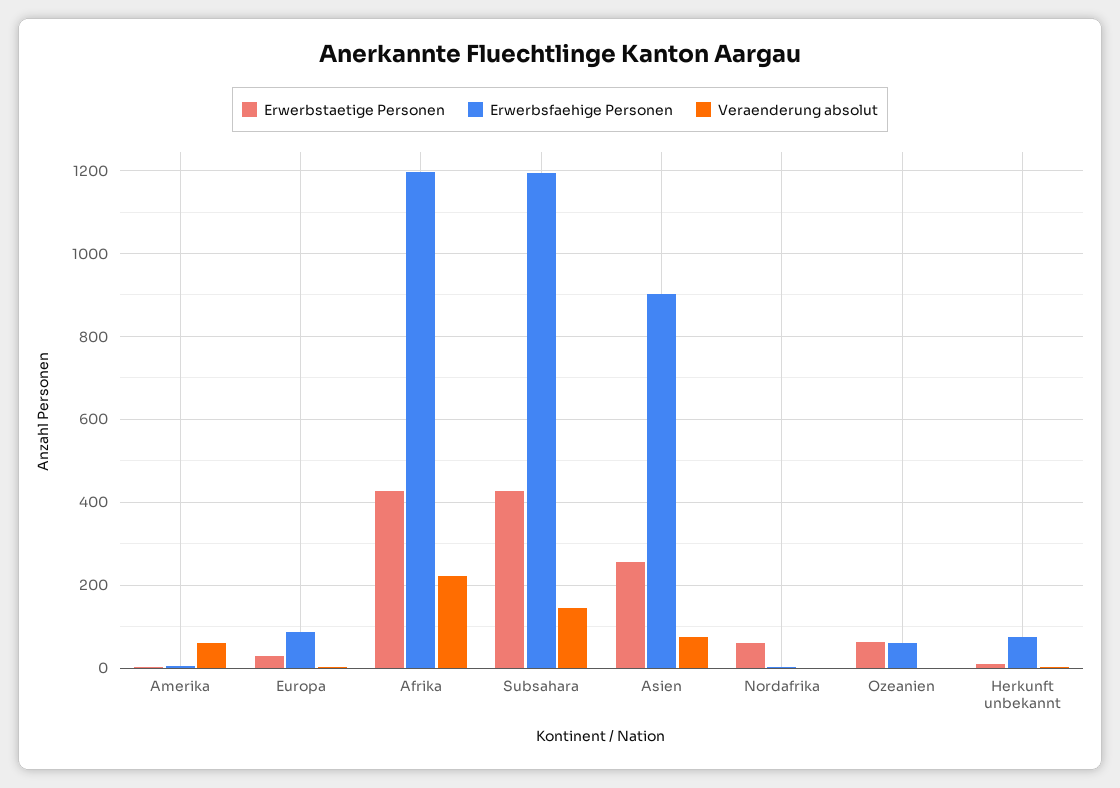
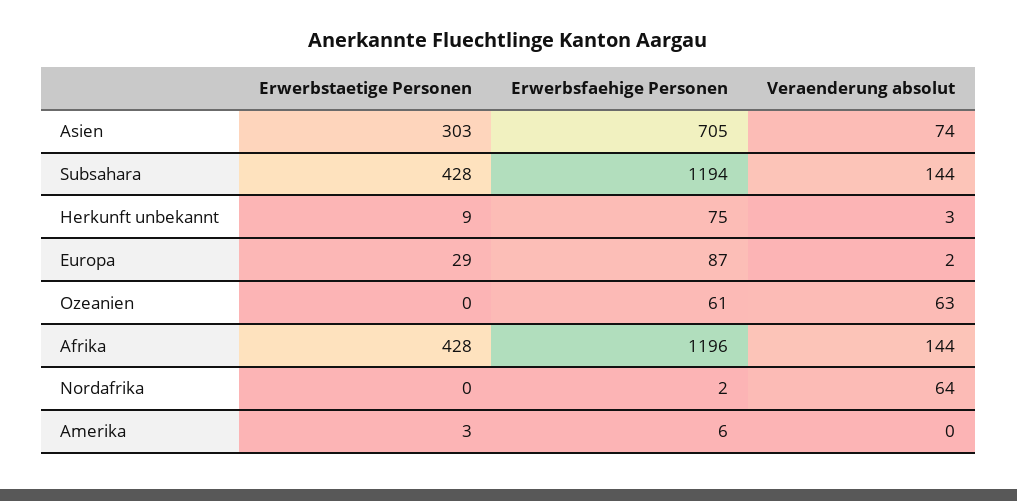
Veraenderung absolut, Amerika: 60 -> 0
Veraenderung absolut, Afrika: 220 -> 144
Erwerbstaetige Personen, Asien: 260 -> 303
Erwerbsfaehige Personen, Asien: 900 -> 705
Erwerbstaetige Personen, Nordafrika: 60 -> 0
Veraenderung absolut, Nordafrika: 0 -> 64
Erwerbstaetige Personen, Ozeanien: 60 -> 0
Veraenderung absolut, Ozeanien: 0 -> 63

